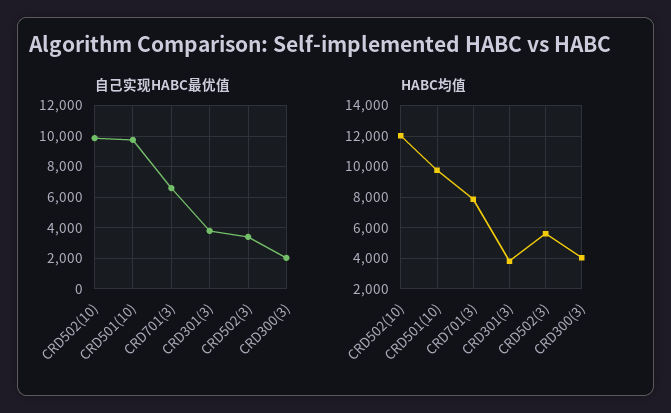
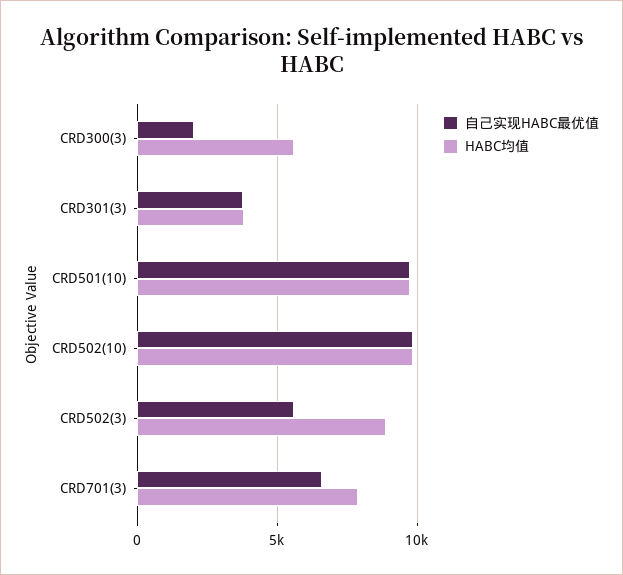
自己实现HABC最优值, CRD502(3): 3500 -> 5500
HABC均值, CRD502(10): 12000 -> 10000
HABC均值, CRD502(3): 5500 -> 9000
HABC均值, CRD300(3): 4000 -> 5500

